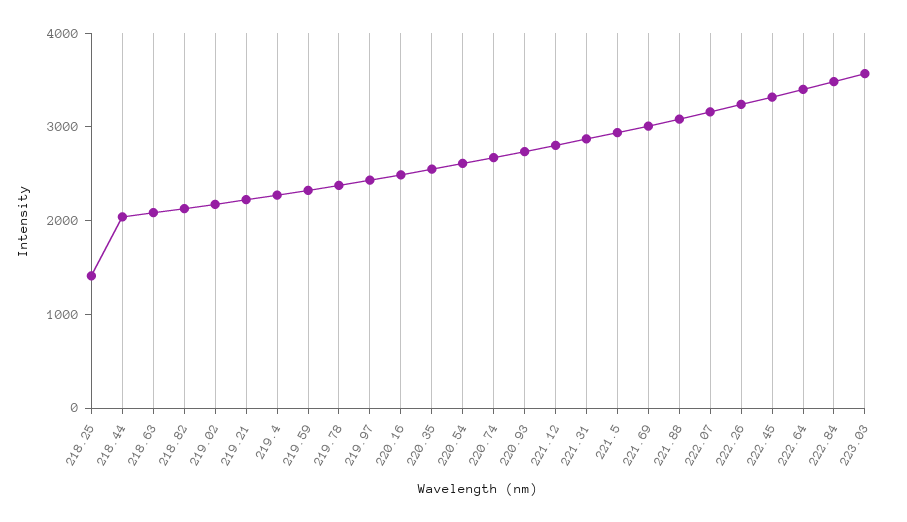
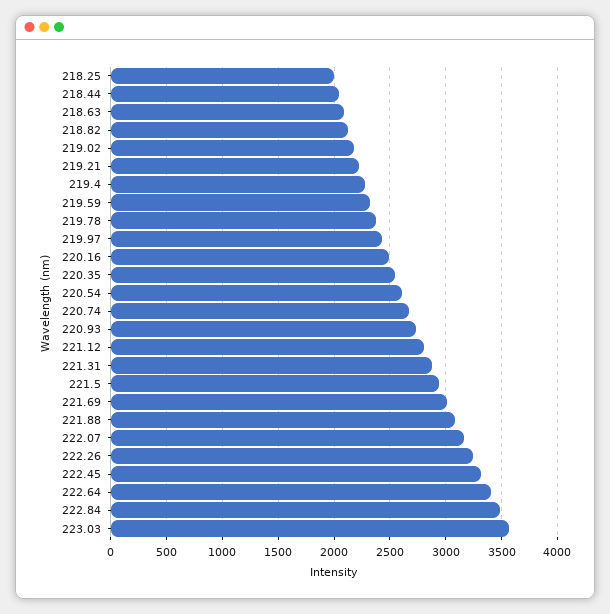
218.25: 1400 -> 2000

